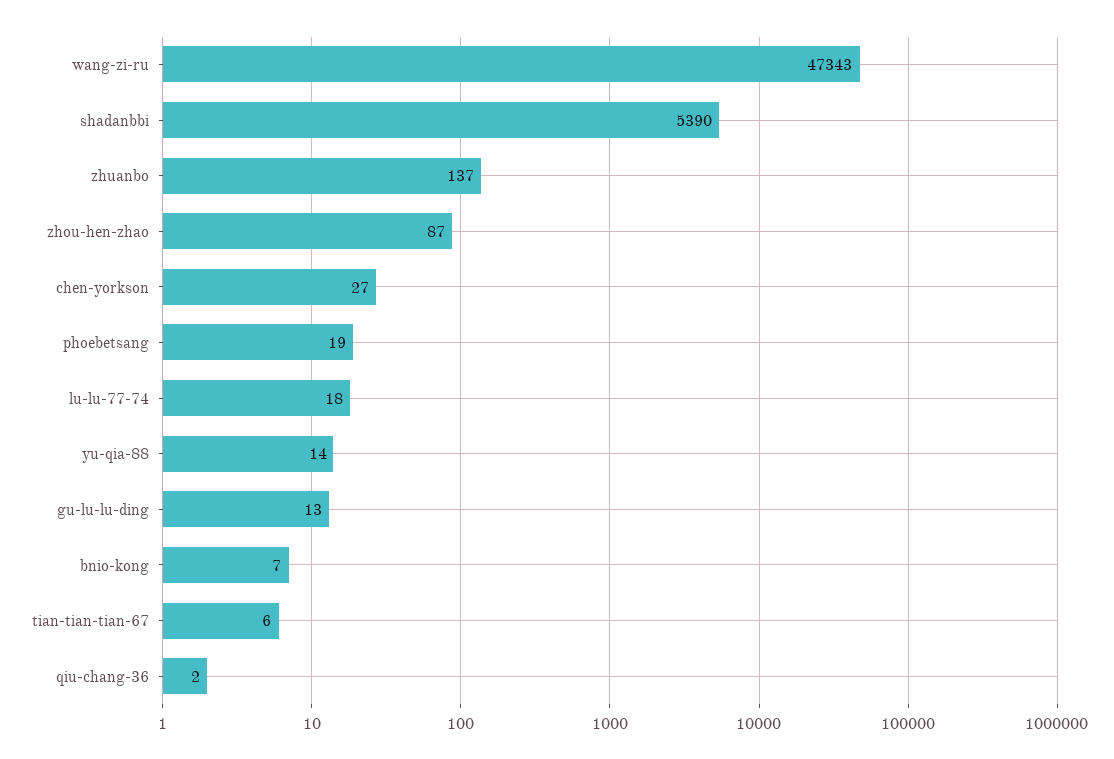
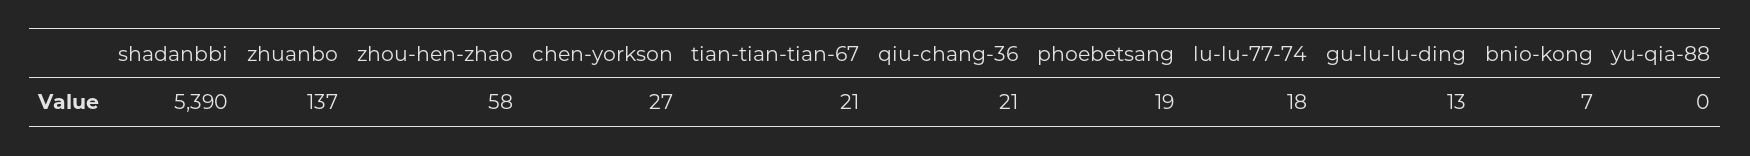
wang-zi-ru: 47343 -> none
zhou-hen-zhao: 87 -> 58
yu-qia-88: 14 -> 0
tian-tian-tian-67: 6 -> 21
qiu-chang-36: 2 -> 21

